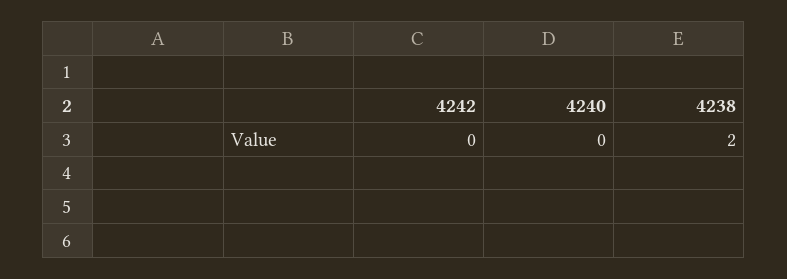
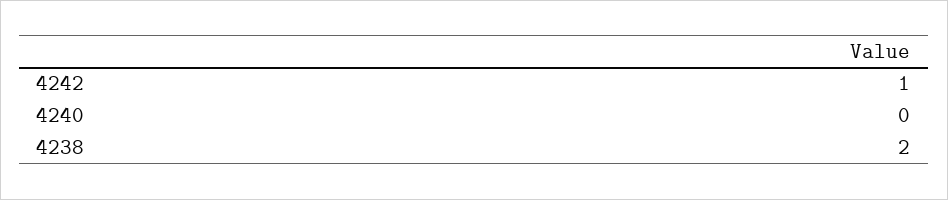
4242: 0 -> 1

